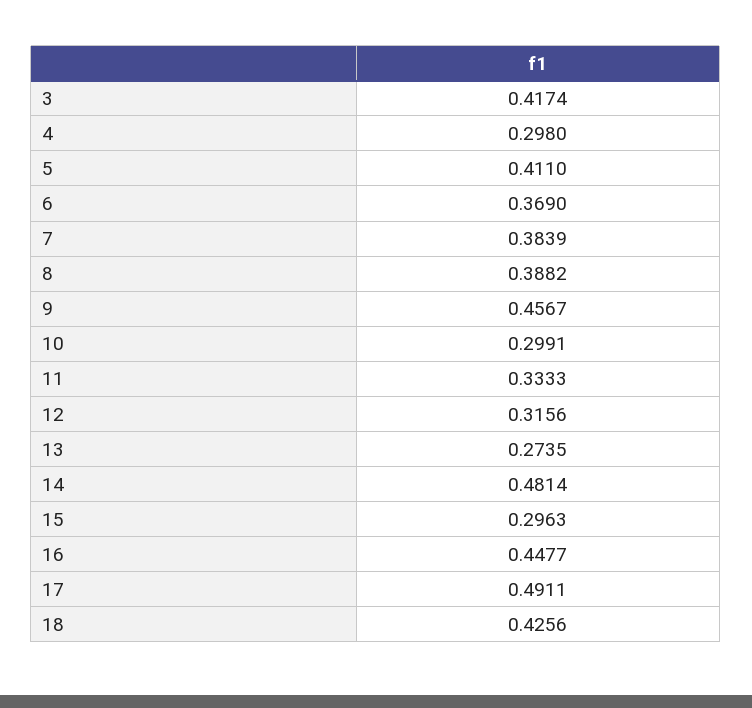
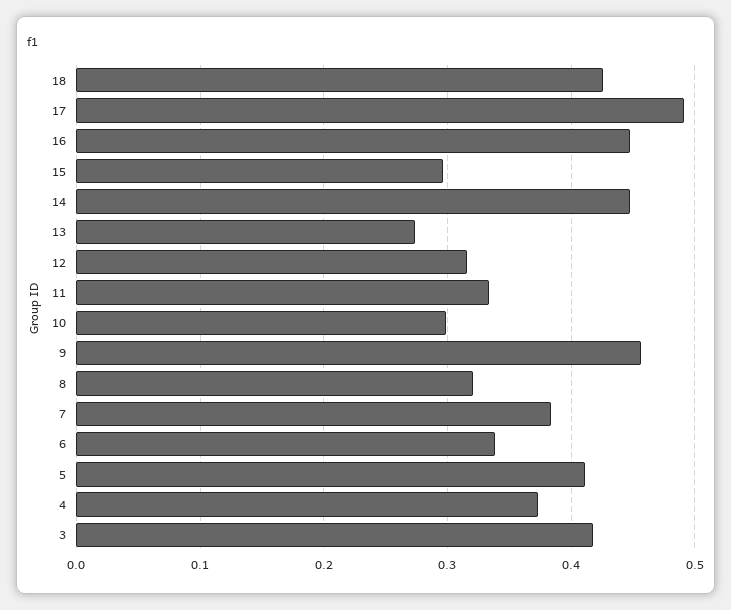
4: 0.298 -> 0.37
6: 0.369 -> 0.34
8: 0.3882 -> 0.32
14: 0.4814 -> 0.45

